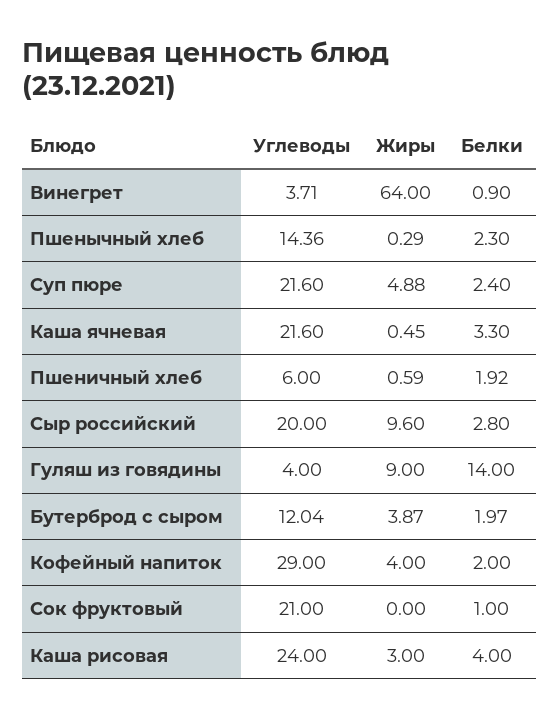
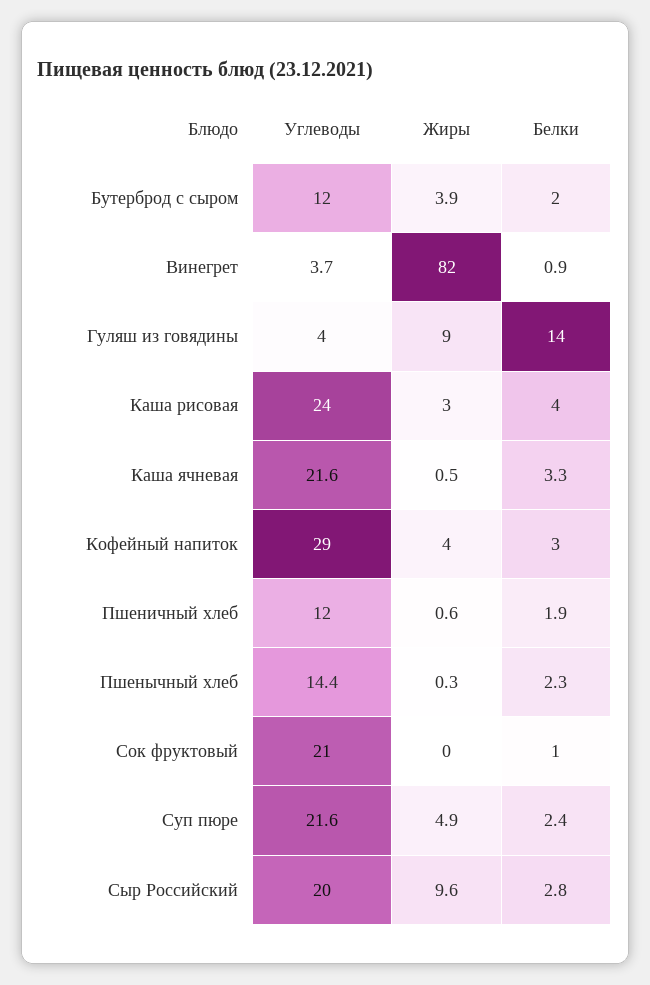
Жиры, Винегрет: 64 -> 82
Углеводы, Пшеничный хлеб: 6 -> 12
Белки, Кофейный напиток: 2 -> 3

